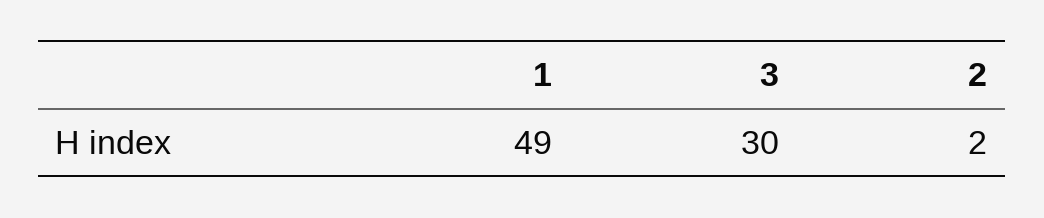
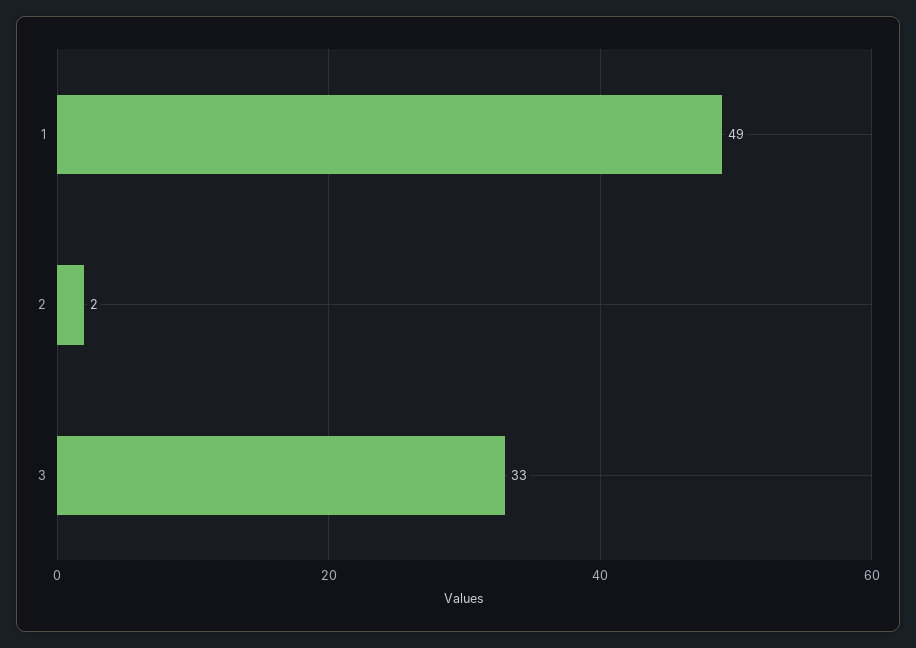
3: 30 -> 33

